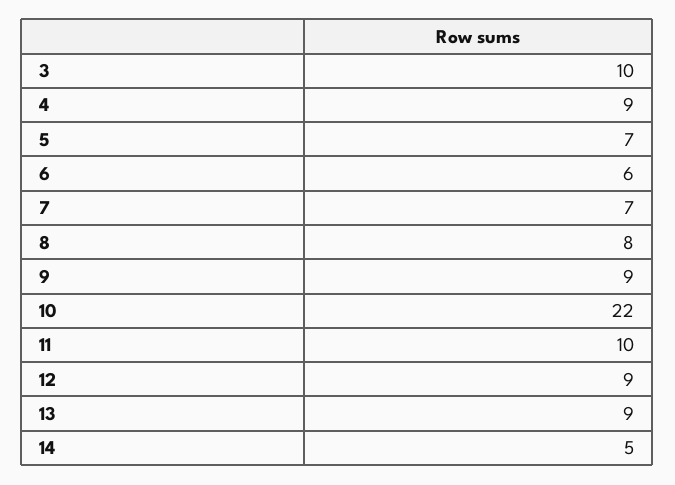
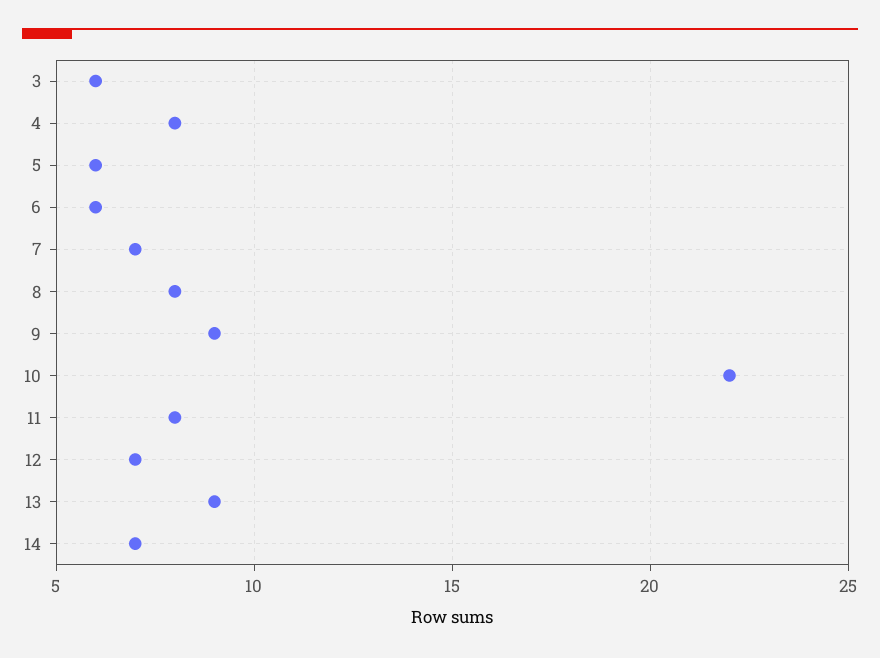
3: 10 -> 6
4: 9 -> 8
5: 7 -> 6
11: 10 -> 8
12: 9 -> 7
14: 5 -> 7

